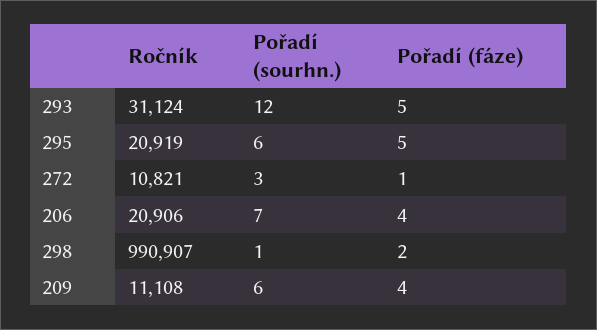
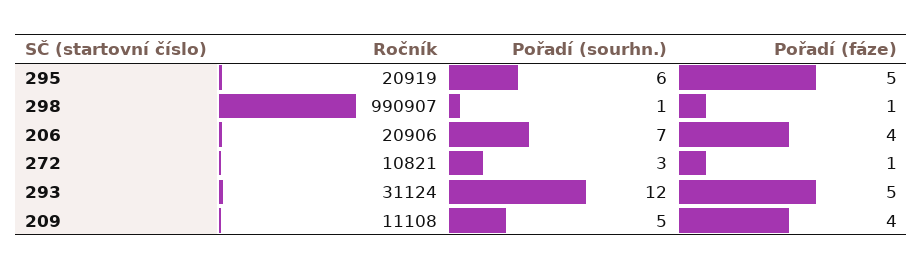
Pořadí (fáze), 298: 2 -> 1
Pořadí (sourhn.), 209: 6 -> 5

